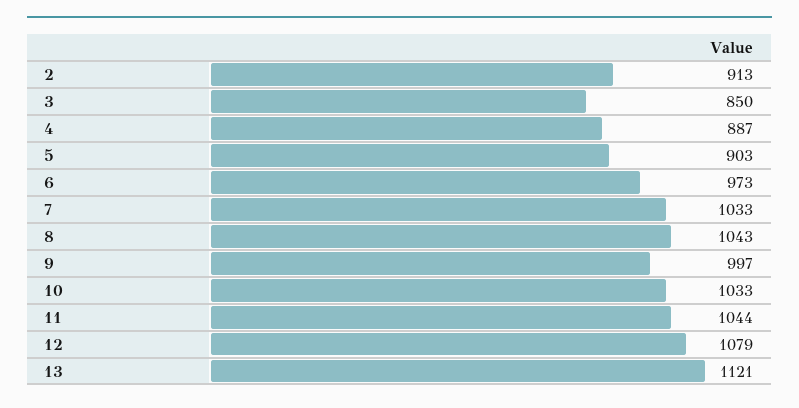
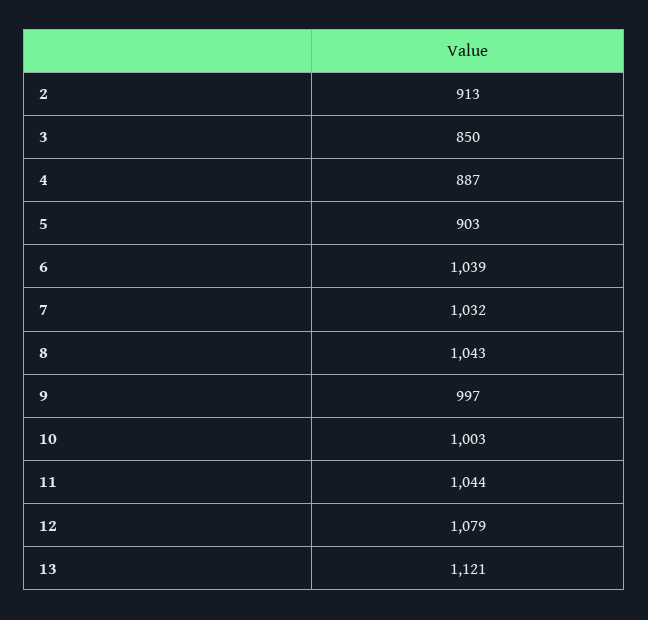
6: 973 -> 1039
7: 1033 -> 1032
10: 1033 -> 1003

